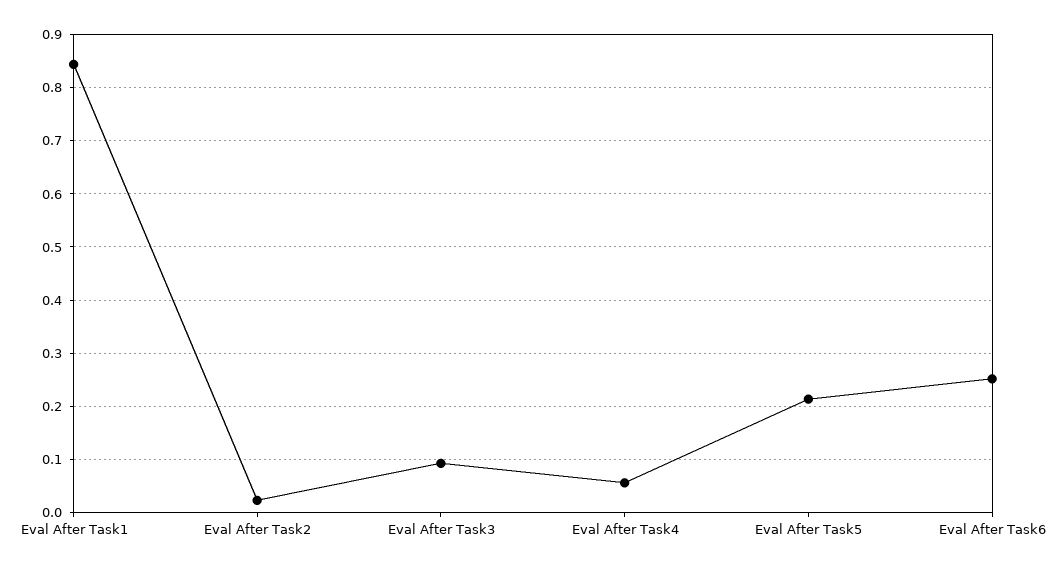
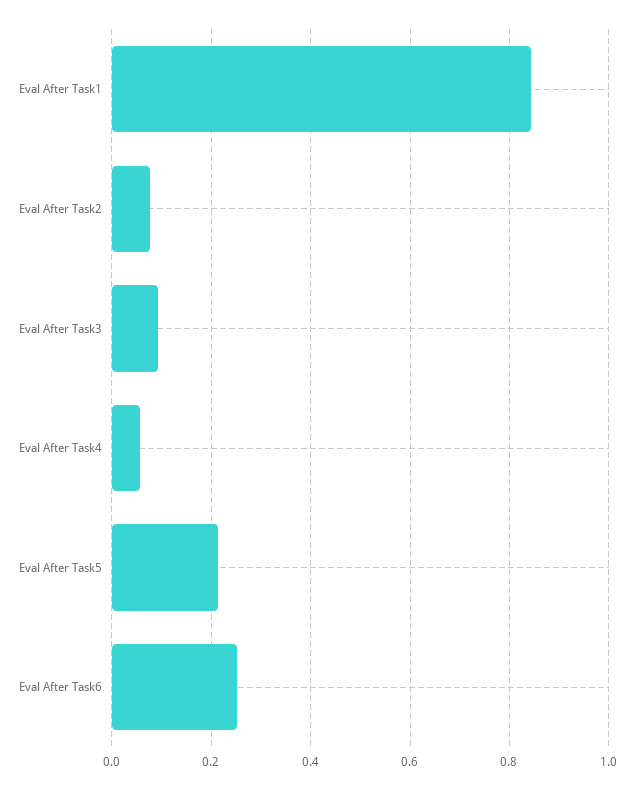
Eval After Task2: 0.02 -> 0.08

